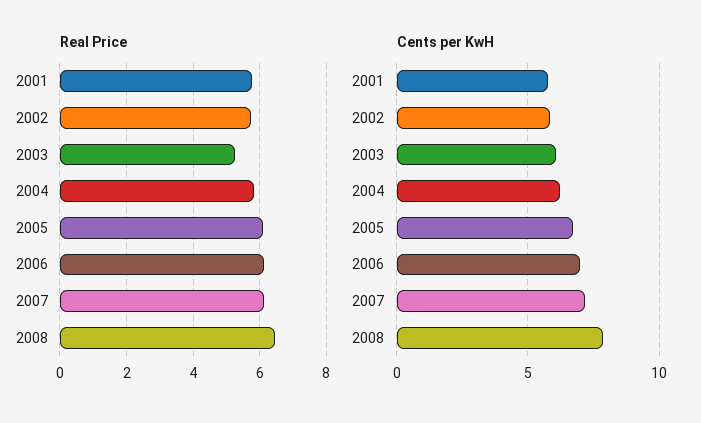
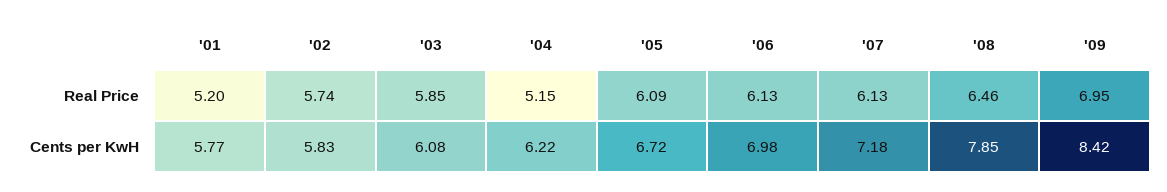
Real Price, 2001: 5.8 -> 5.2
Real Price, 2003: 5.2 -> 5.85
Real Price, 2004: 5.8 -> 5.15
Real Price, '09: none -> 6.95
Cents per KwH, '09: none -> 8.42

